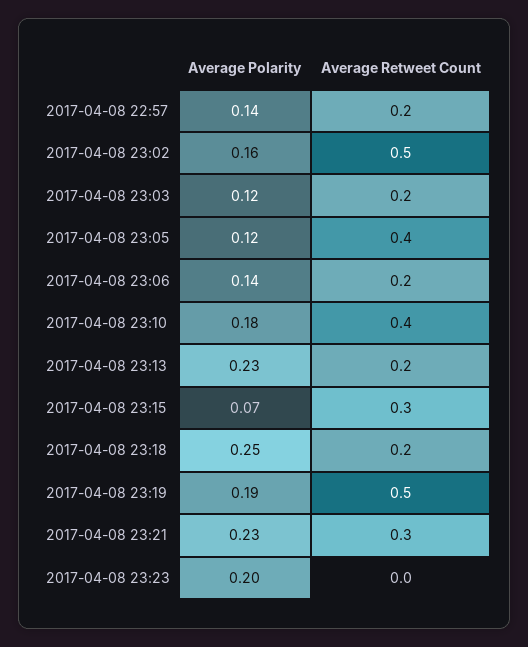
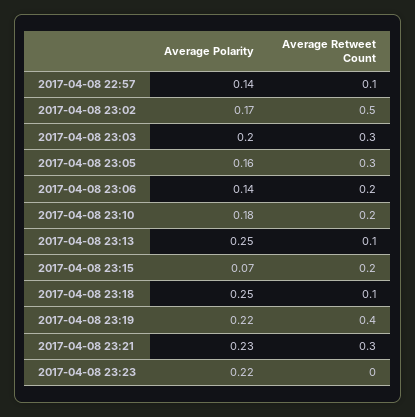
Average Retweet Count, 2017-04-08 22:57: 0.2 -> 0.1
Average Polarity, 2017-04-08 23:02: 0.16 -> 0.17
Average Polarity, 2017-04-08 23:03: 0.12 -> 0.2
Average Retweet Count, 2017-04-08 23:03: 0.2 -> 0.3
Average Polarity, 2017-04-08 23:05: 0.12 -> 0.16
Average Retweet Count, 2017-04-08 23:05: 0.4 -> 0.3
Average Retweet Count, 2017-04-08 23:10: 0.4 -> 0.2
Average Polarity, 2017-04-08 23:13: 0.23 -> 0.25
Average Retweet Count, 2017-04-08 23:13: 0.2 -> 0.1
Average Retweet Count, 2017-04-08 23:15: 0.3 -> 0.2
Average Retweet Count, 2017-04-08 23:18: 0.2 -> 0.1
Average Polarity, 2017-04-08 23:19: 0.19 -> 0.22
Average Retweet Count, 2017-04-08 23:19: 0.5 -> 0.4
Average Polarity, 2017-04-08 23:23: 0.2 -> 0.22

